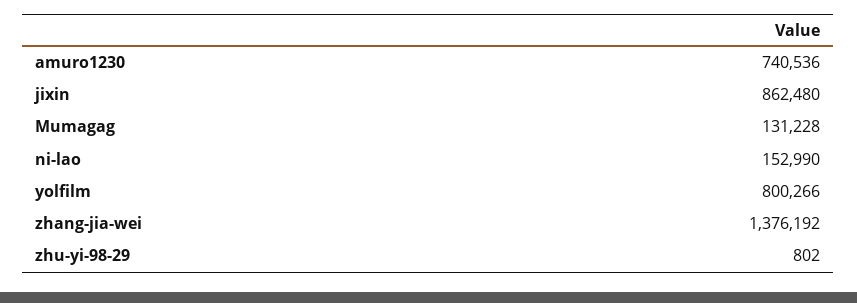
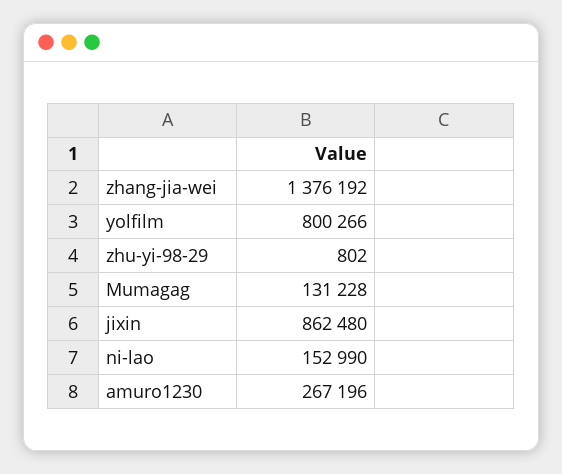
amuro1230: 740536 -> 267196

